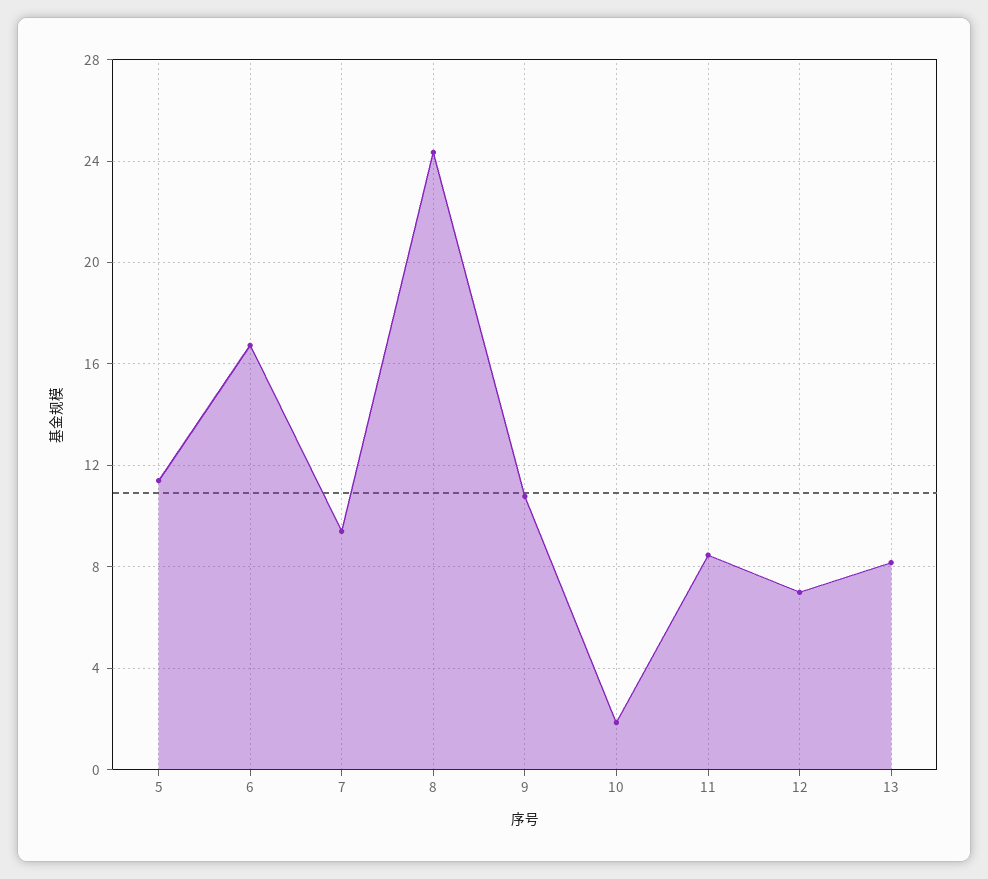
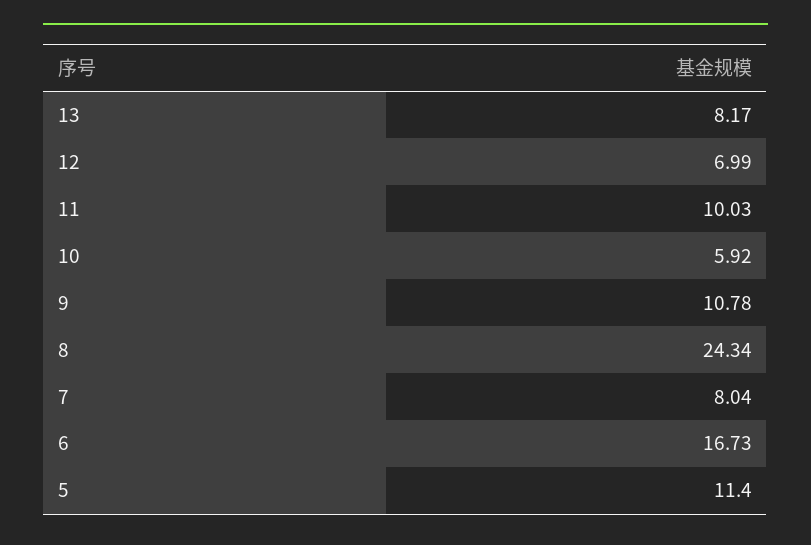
7: 9.5 -> 8.04
10: 2 -> 5.92
11: 8.5 -> 10.03

